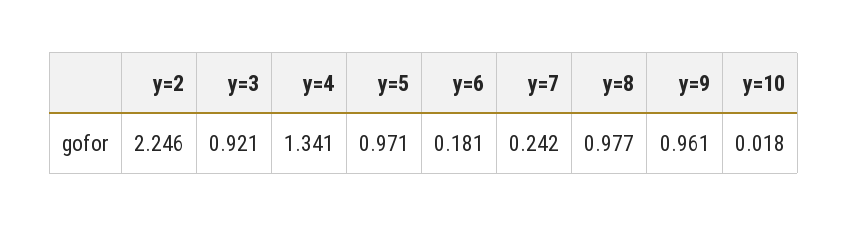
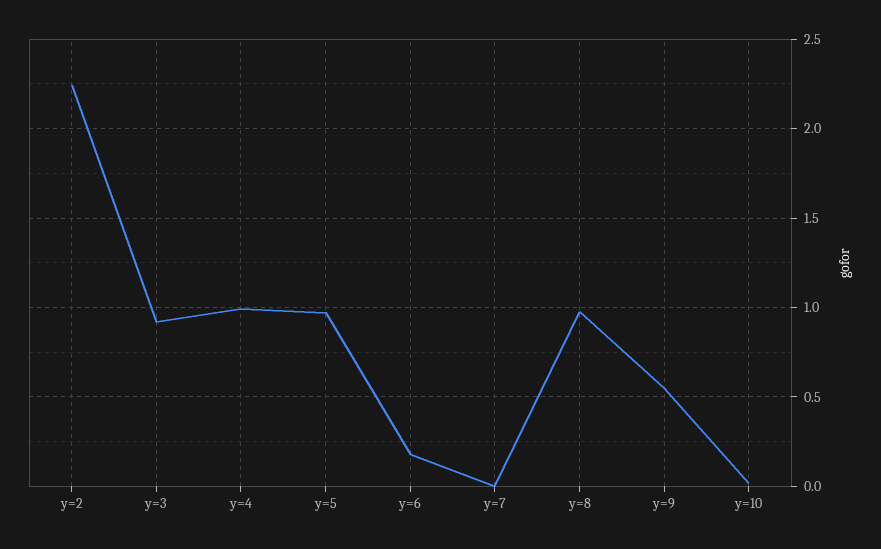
y=4: 1.341 -> 1
y=7: 0.242 -> 0
y=9: 0.961 -> 0.55

